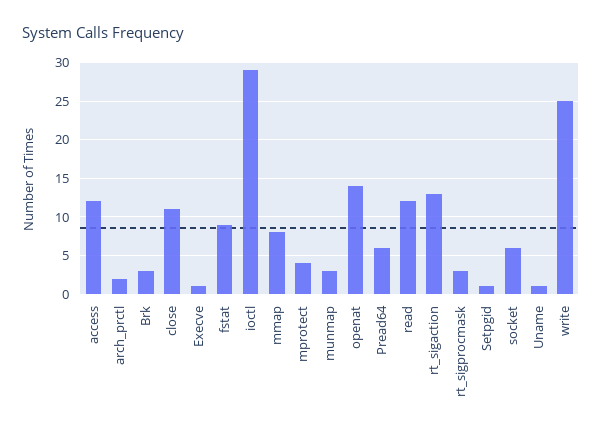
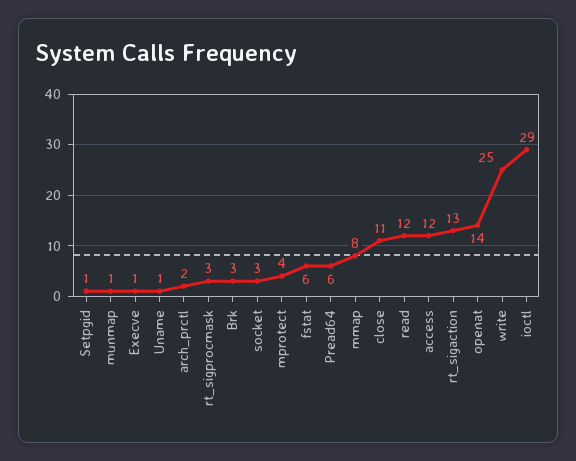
fstat: 9 -> 6
munmap: 3 -> 1
socket: 6 -> 3

